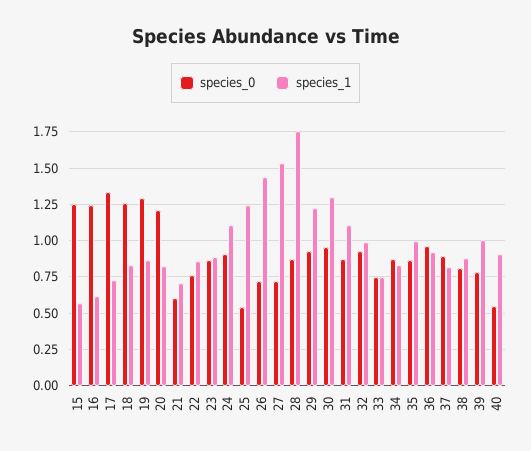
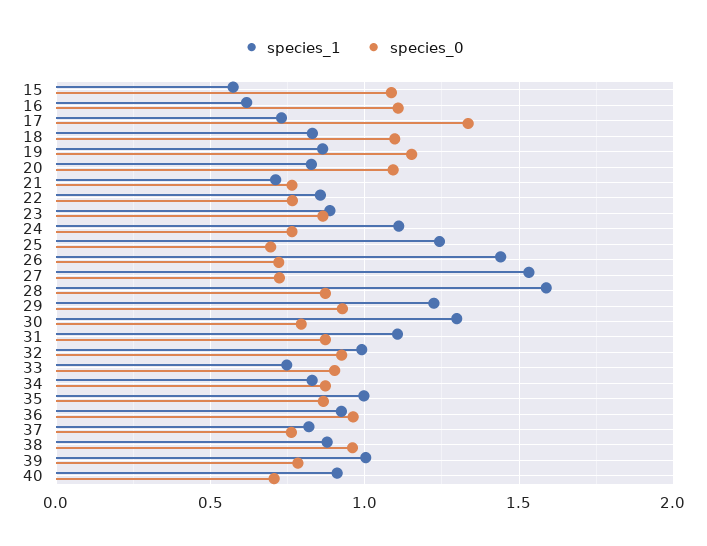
species_0, 15: 1.25 -> 1.1
species_0, 16: 1.25 -> 1.1
species_0, 18: 1.25 -> 1.1
species_0, 19: 1.3 -> 1.15
species_0, 20: 1.2 -> 1.1
species_0, 21: 0.6 -> 0.75
species_0, 24: 0.9 -> 0.75
species_0, 25: 0.55 -> 0.7
species_1, 28: 1.75 -> 1.6
species_0, 30: 0.95 -> 0.8
species_0, 33: 0.75 -> 0.9
species_0, 37: 0.9 -> 0.75
species_0, 38: 0.8 -> 0.95
species_0, 40: 0.55 -> 0.7

